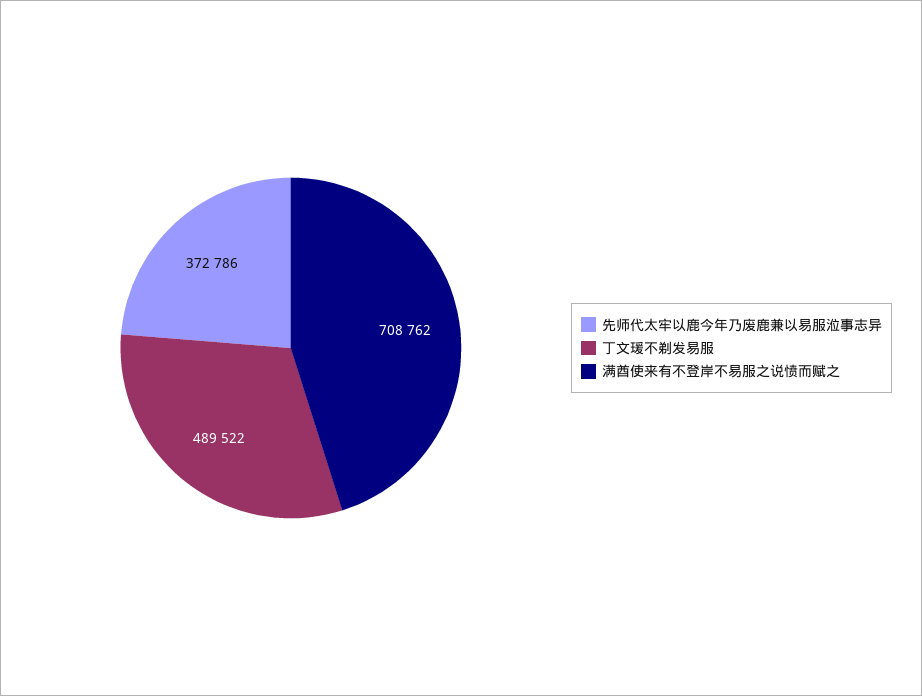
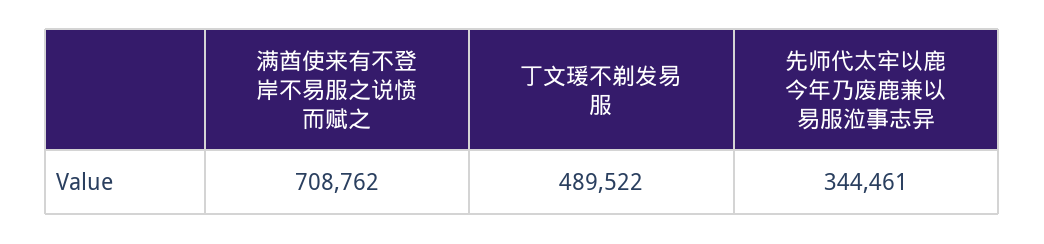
先师代太牢以鹿今年乃废鹿兼以易服涖事志异: 372786 -> 344461

